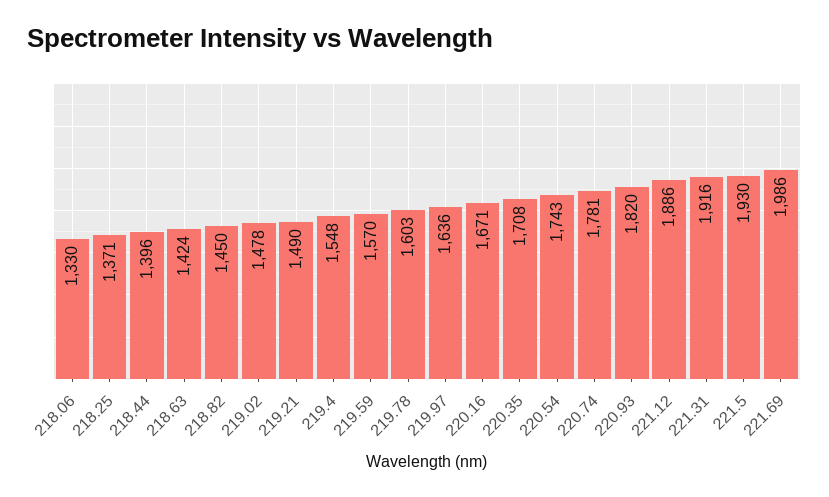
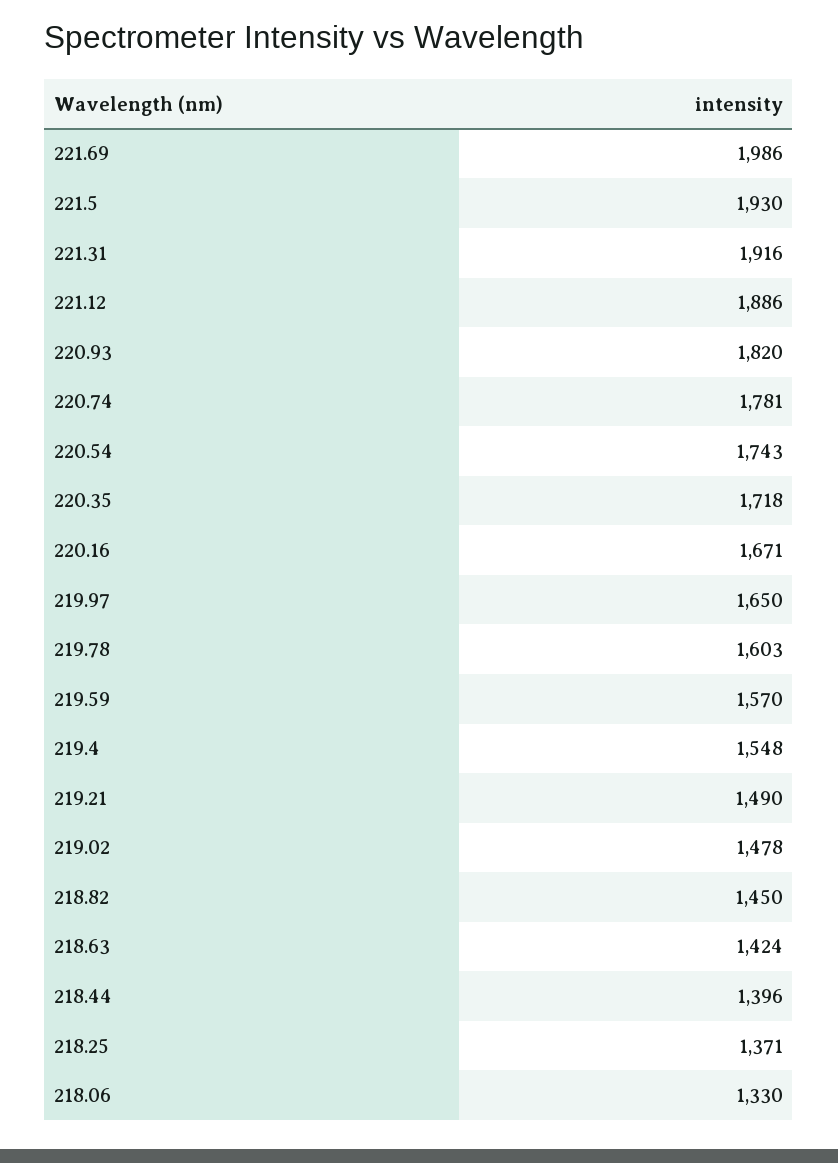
219.97: 1636 -> 1650
220.35: 1708 -> 1718

